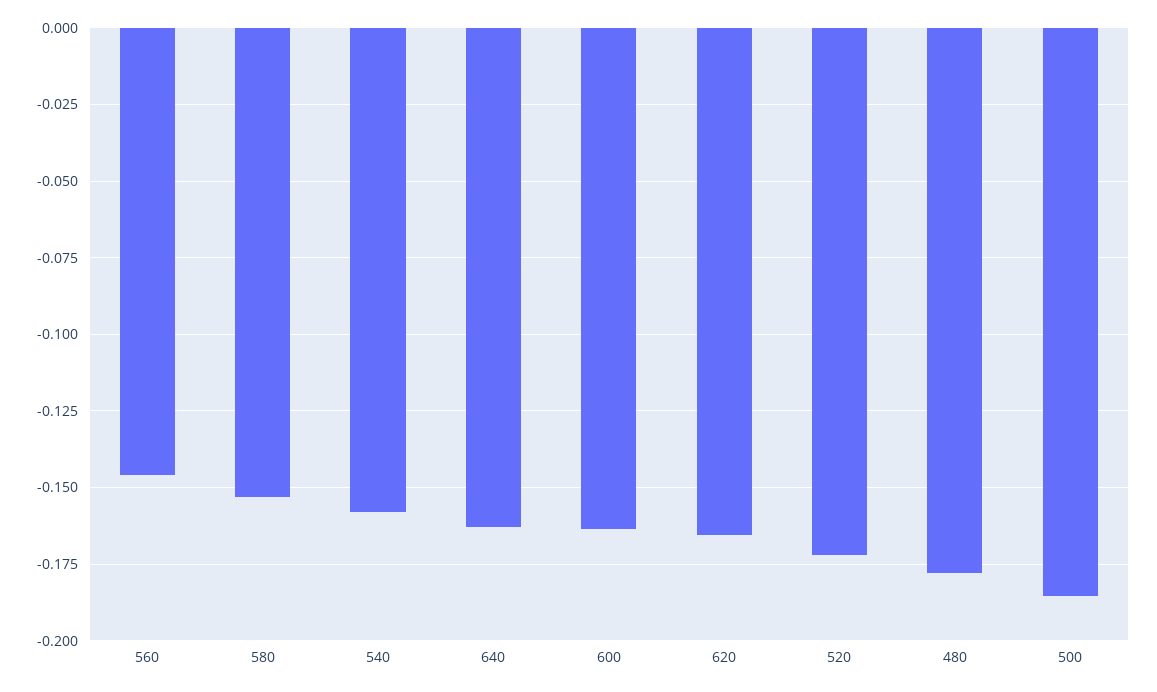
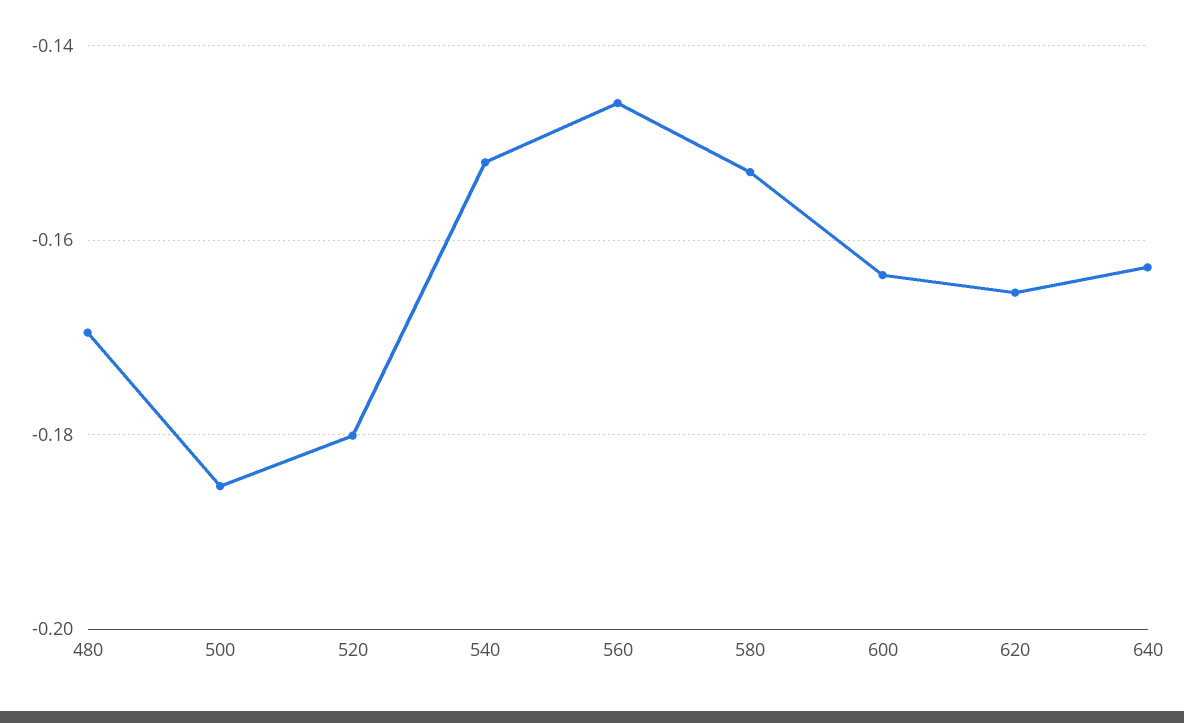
540: -0.1575 -> -0.152
520: -0.1725 -> -0.18
480: -0.1775 -> -0.17

